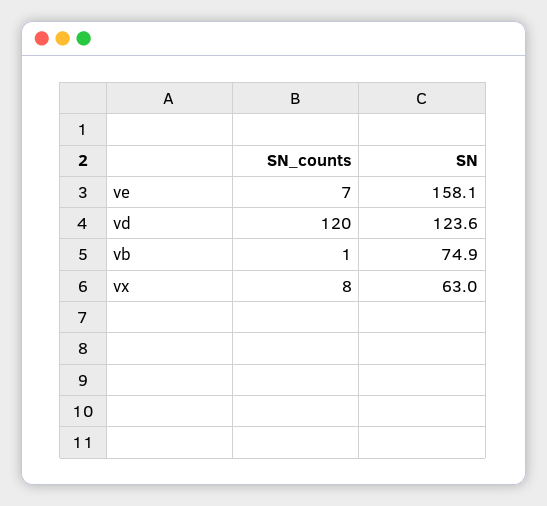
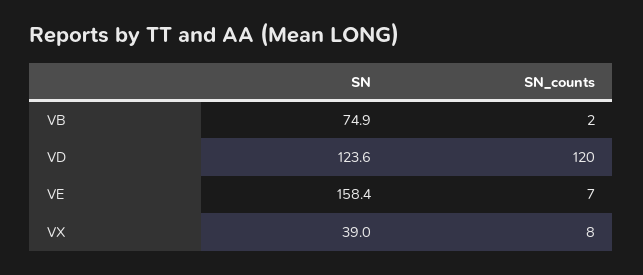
SN, ve: 158.1 -> 158.4
SN_counts, vb: 1 -> 2
SN, vx: 63 -> 39

